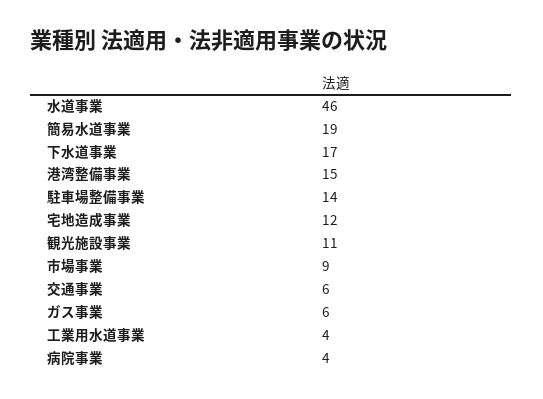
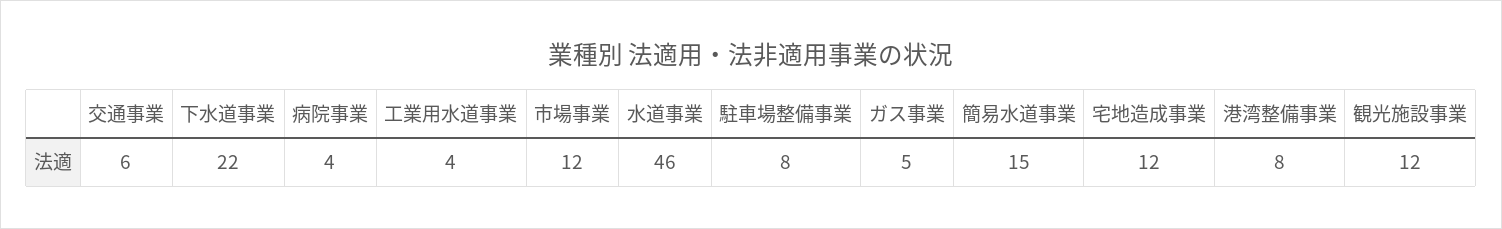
簡易水道事業: 19 -> 15
下水道事業: 17 -> 22
港湾整備事業: 15 -> 8
駐車場整備事業: 14 -> 8
観光施設事業: 11 -> 12
市場事業: 9 -> 12
ガス事業: 6 -> 5

